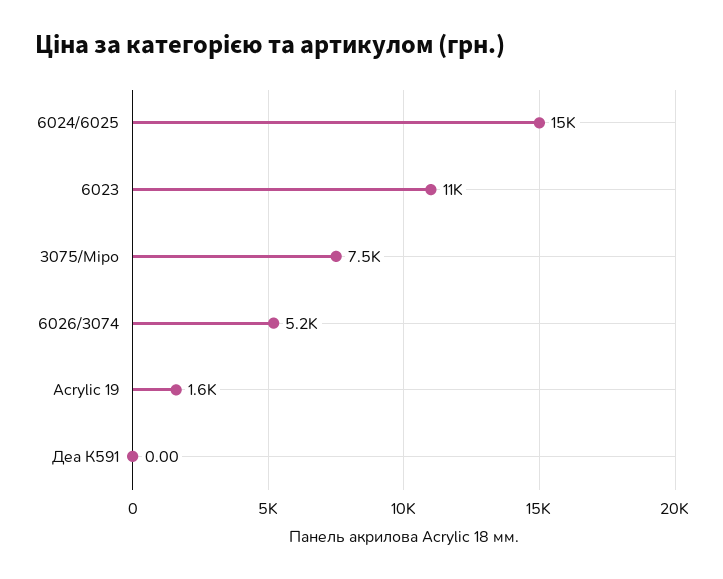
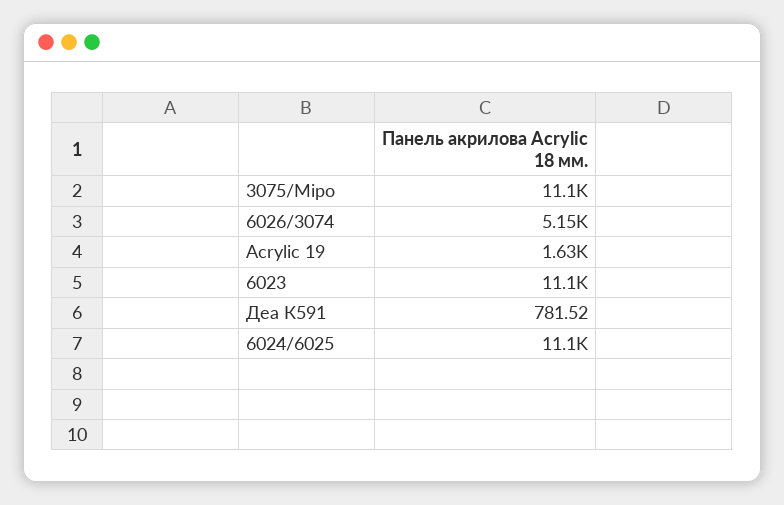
6024/6025: 15000 -> 11100
3075/Міро: 7500 -> 11100
Деа К591: 0 -> 781.52

